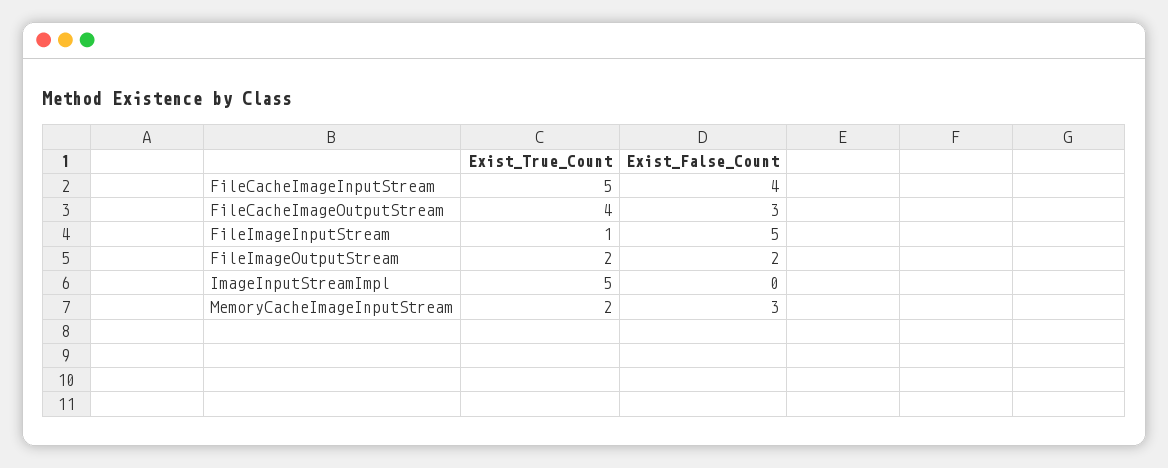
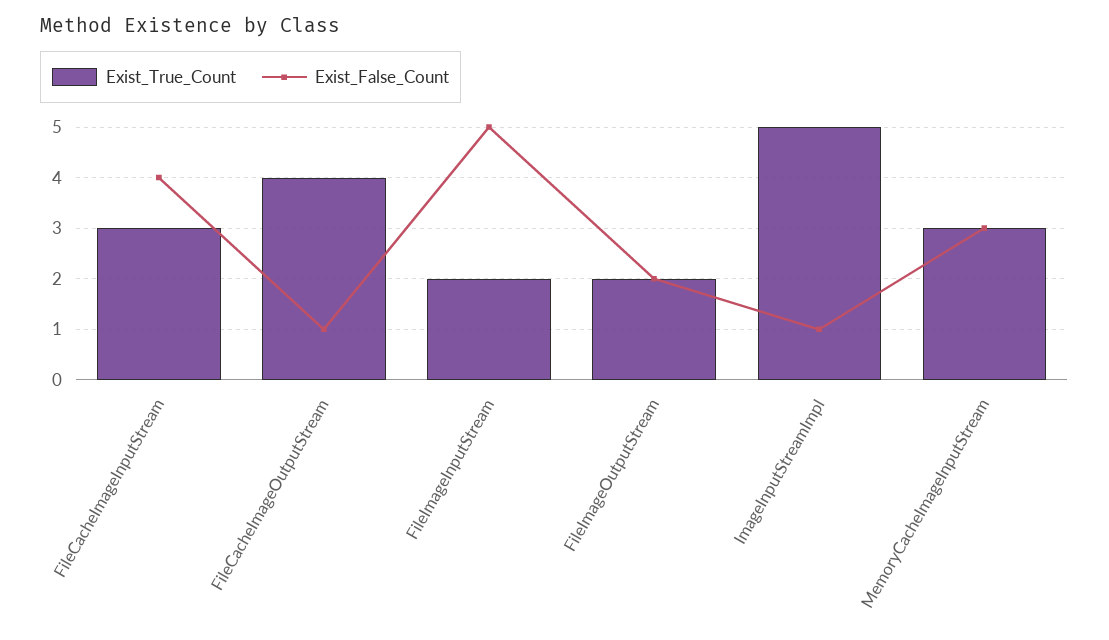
Exist_True_Count, FileCacheImageInputStream: 5 -> 3
Exist_False_Count, FileCacheImageOutputStream: 3 -> 1
Exist_True_Count, FileImageInputStream: 1 -> 2
Exist_False_Count, ImageInputStreamImpl: 0 -> 1
Exist_True_Count, MemoryCacheImageInputStream: 2 -> 3

